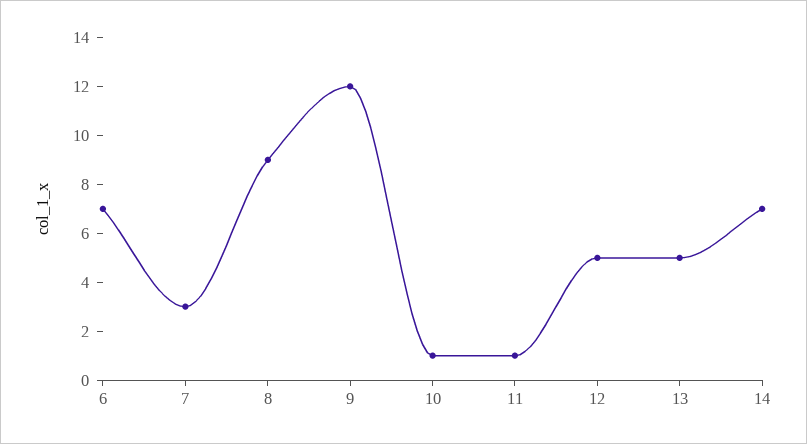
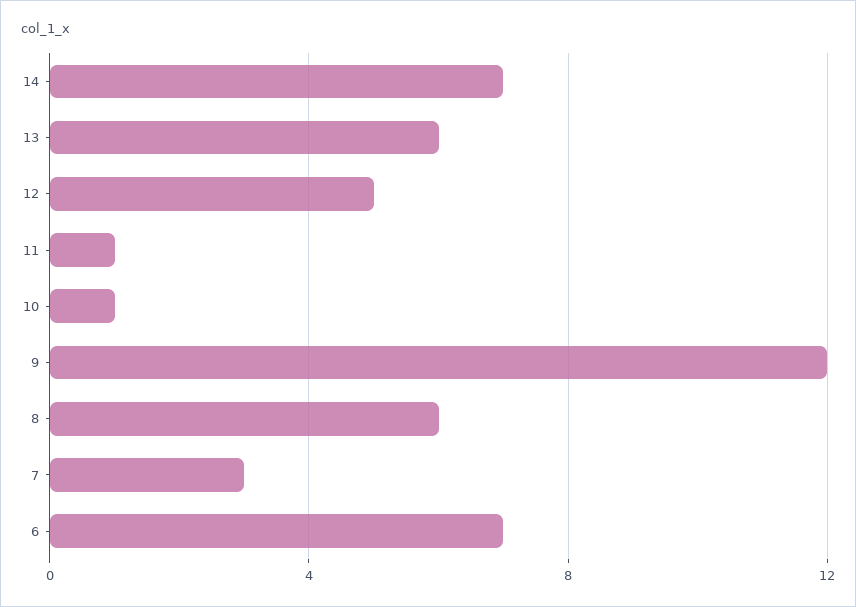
8: 9 -> 6
13: 5 -> 6

